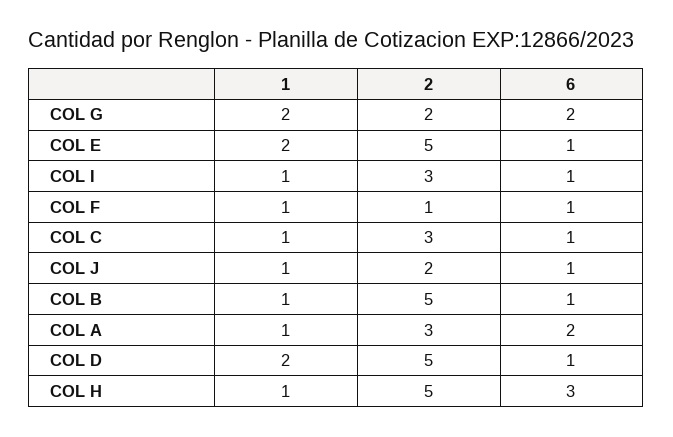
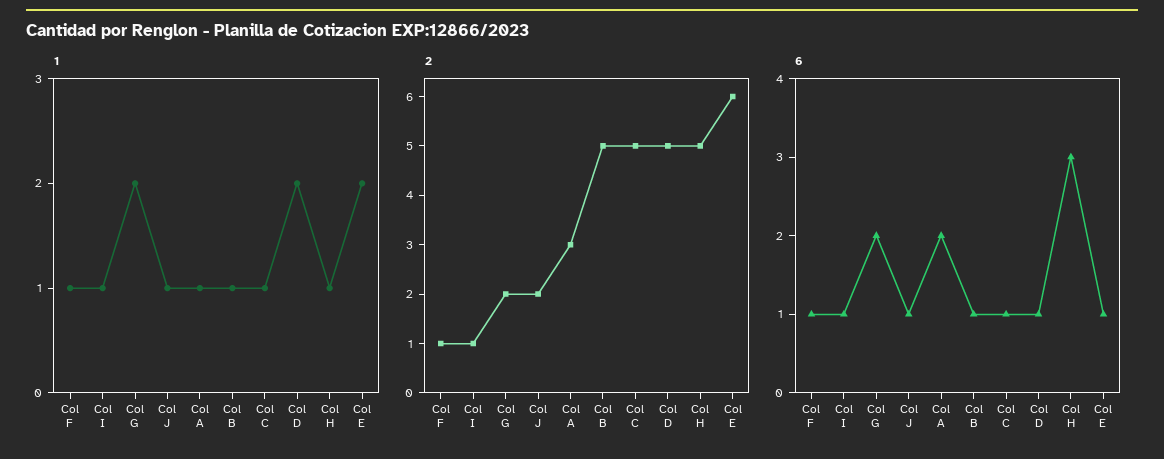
2, COL E: 5 -> 6
2, COL I: 3 -> 1
2, COL C: 3 -> 5

